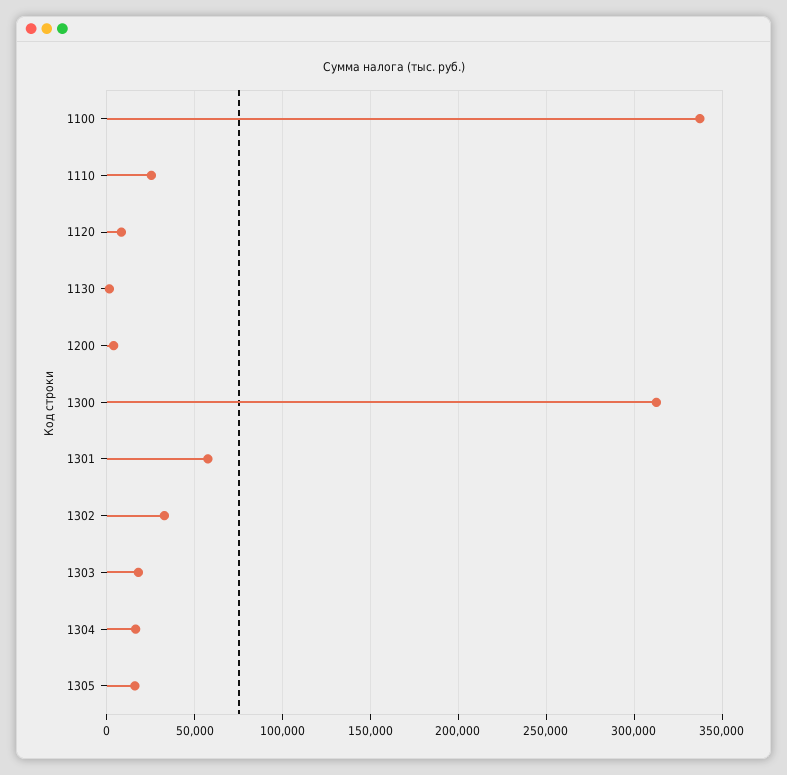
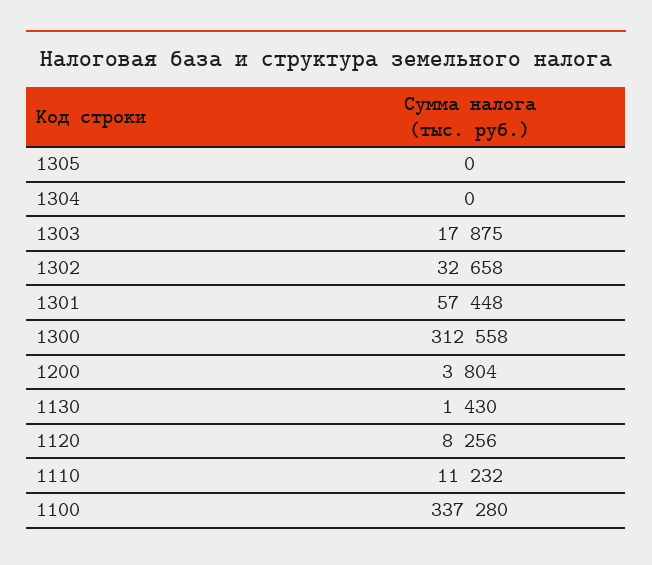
1110: 25000 -> 11232
1304: 15000 -> 0
1305: 15000 -> 0

